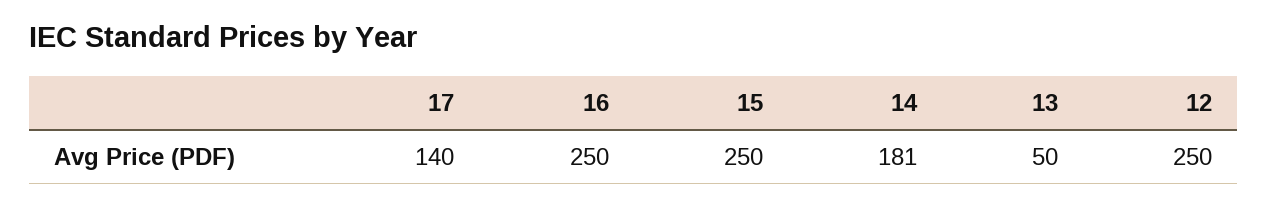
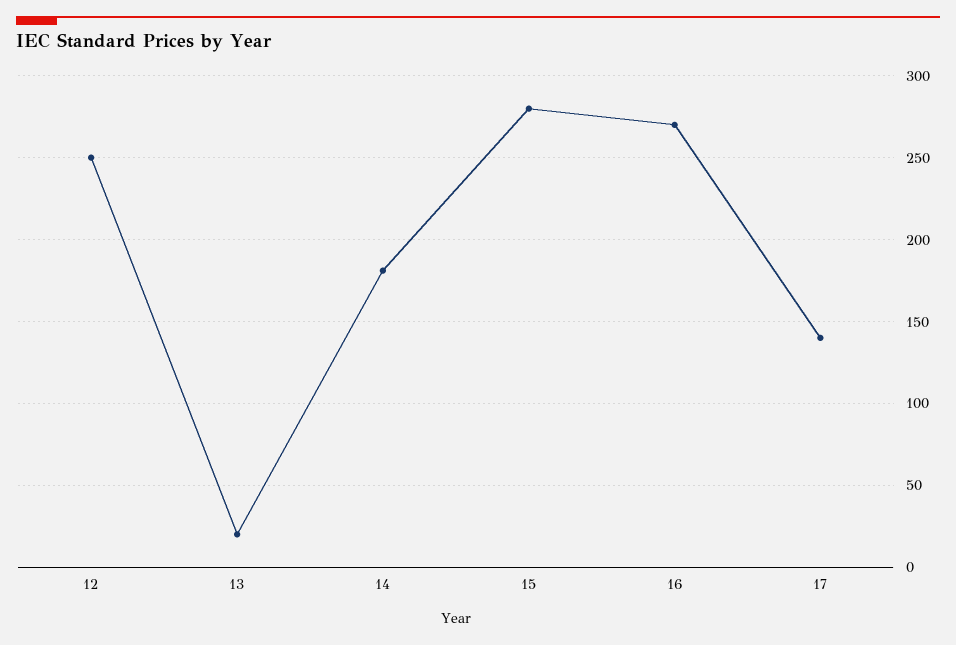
16: 250 -> 270
15: 250 -> 280
13: 50 -> 20

